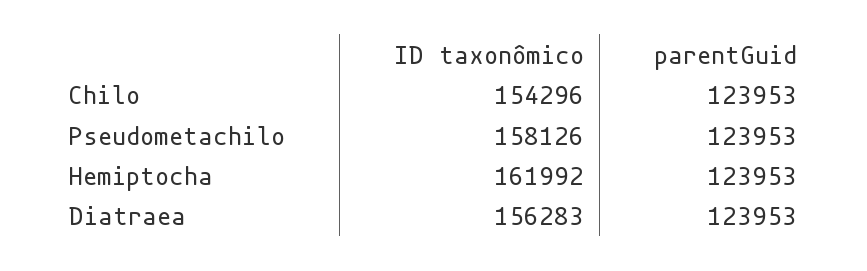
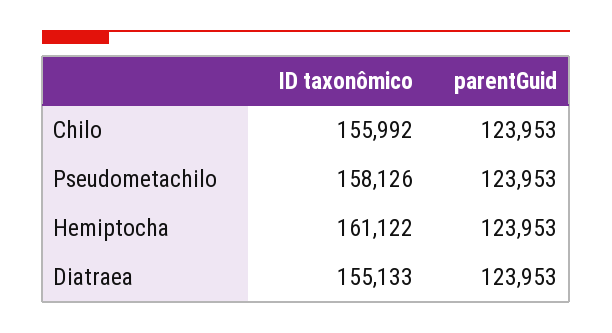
ID taxonômico, Chilo: 154296 -> 155992
ID taxonômico, Hemiptocha: 161992 -> 161122
ID taxonômico, Diatraea: 156283 -> 155133

